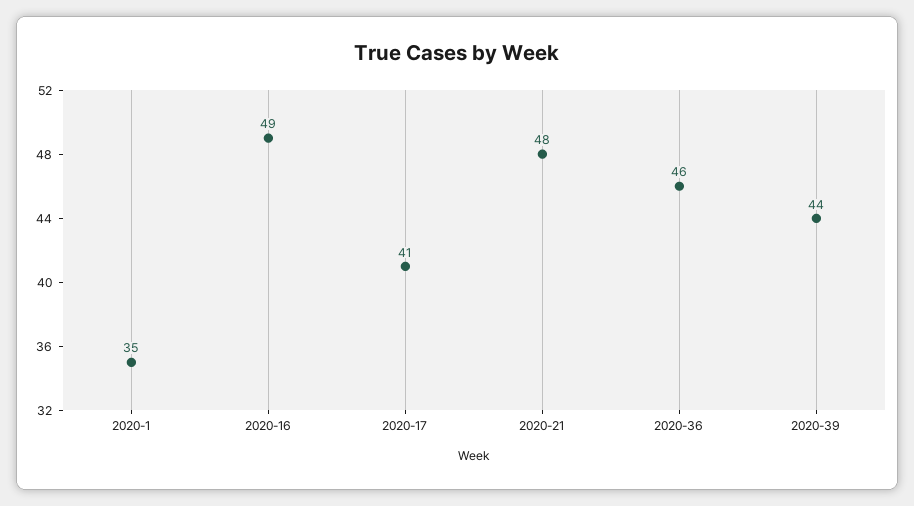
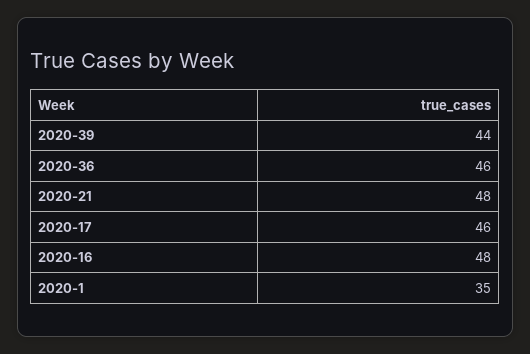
2020-16: 49 -> 48
2020-17: 41 -> 46

